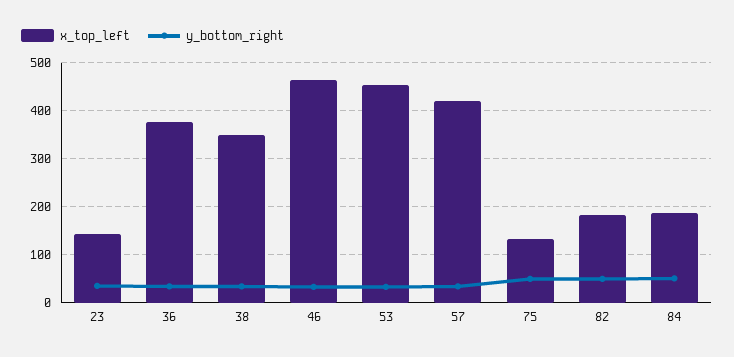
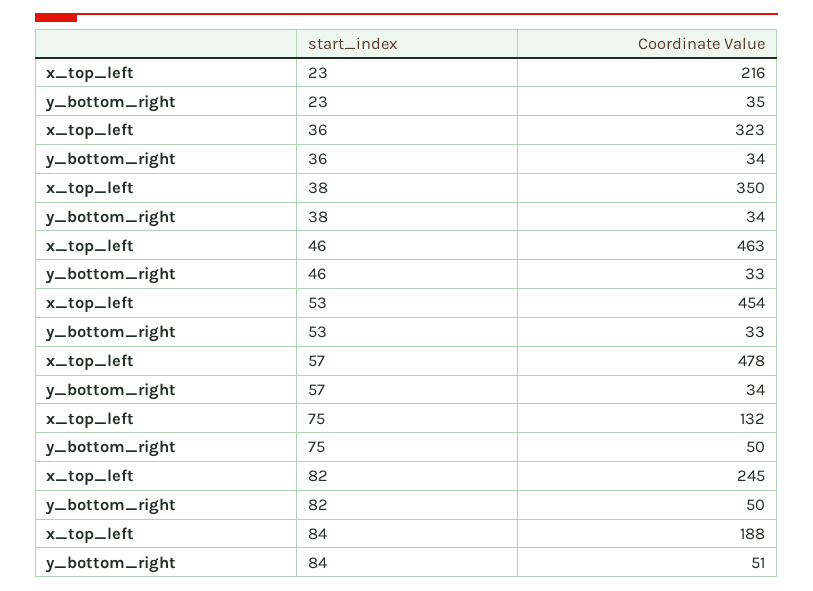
x_top_left, 23: 140 -> 216
x_top_left, 36: 380 -> 323
x_top_left, 57: 420 -> 478
x_top_left, 82: 180 -> 245

